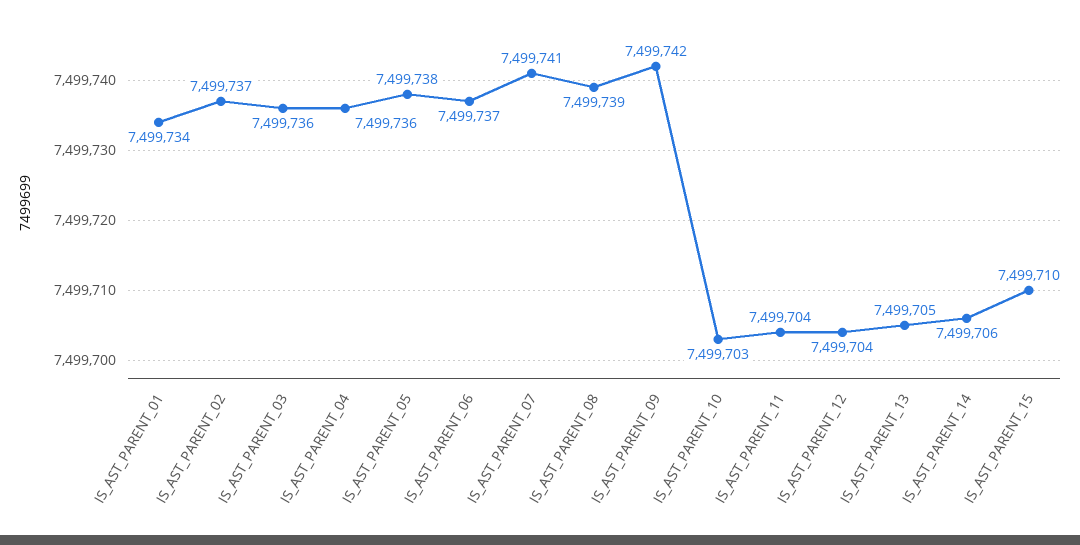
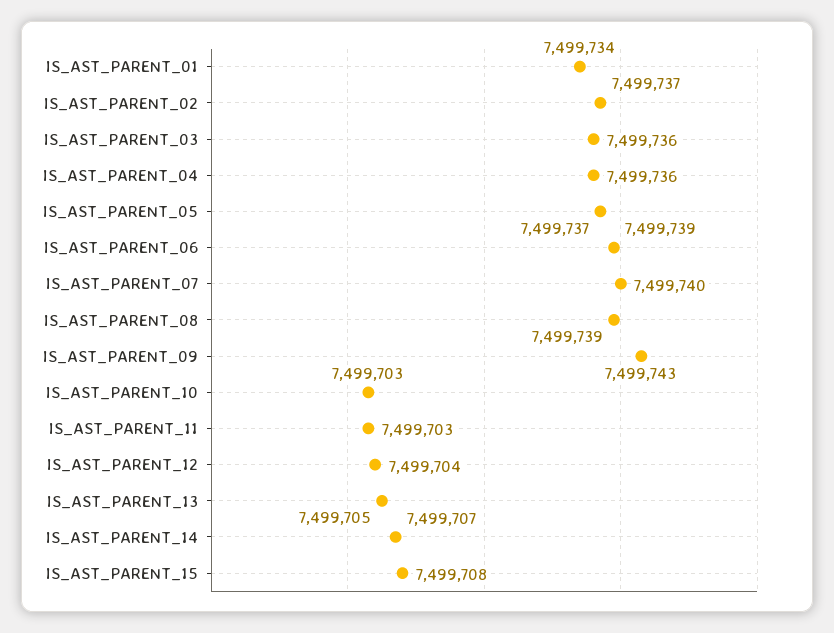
IS_AST_PARENT_05: 7499738 -> 7499737
IS_AST_PARENT_06: 7499737 -> 7499739
IS_AST_PARENT_07: 7499741 -> 7499740
IS_AST_PARENT_09: 7499742 -> 7499743
IS_AST_PARENT_11: 7499704 -> 7499703
IS_AST_PARENT_14: 7499706 -> 7499707
IS_AST_PARENT_15: 7499710 -> 7499708

